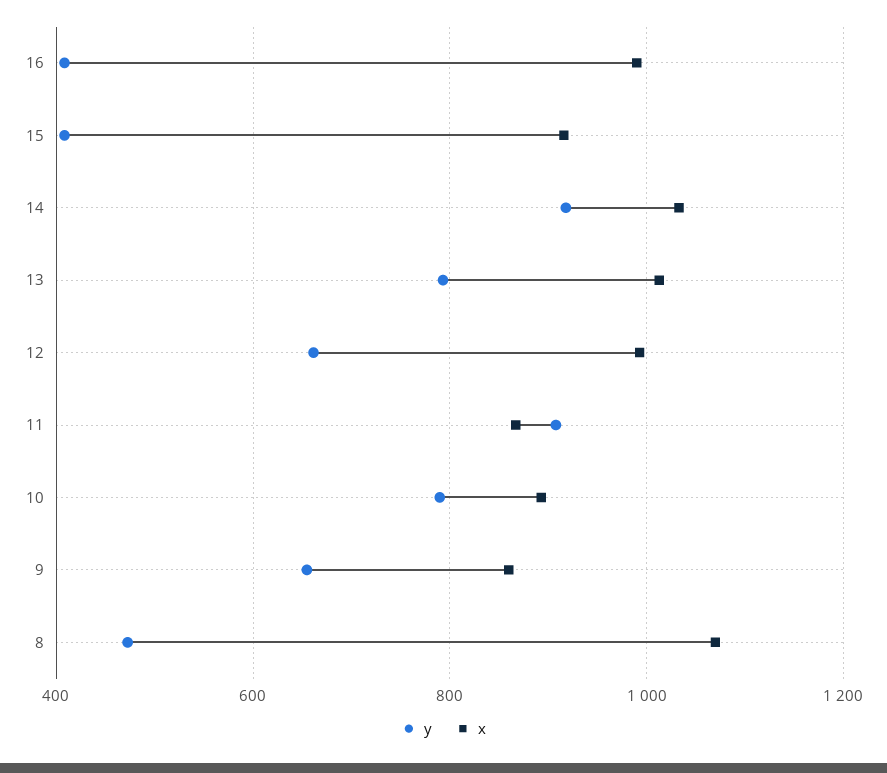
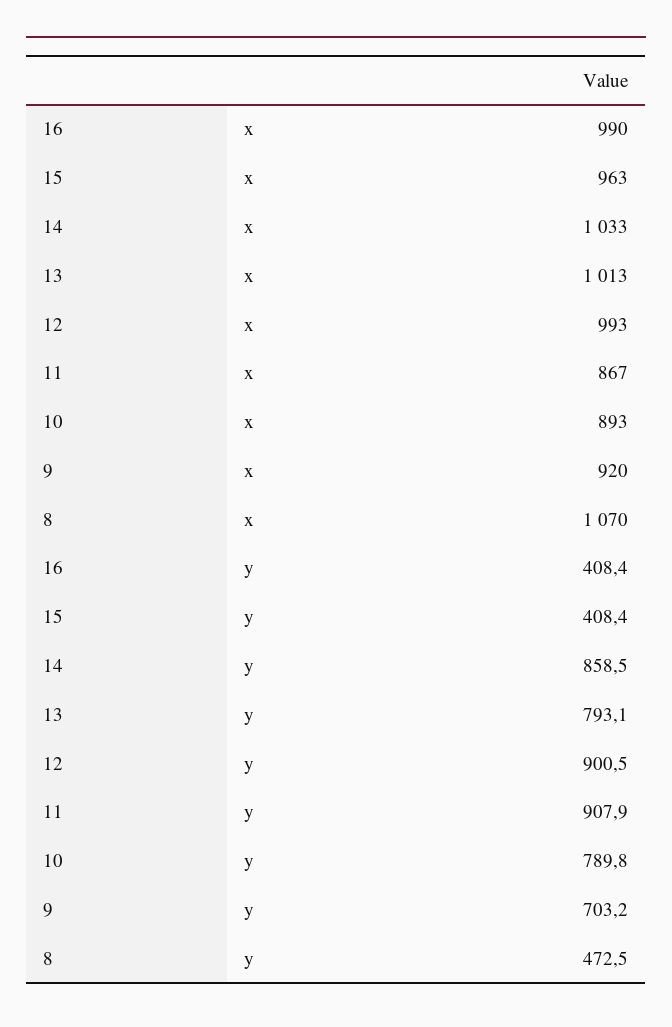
x, 15: 920 -> 963
y, 14: 920 -> 858.5
y, 12: 660 -> 900.5
y, 9: 660 -> 703.2
x, 9: 860 -> 920

